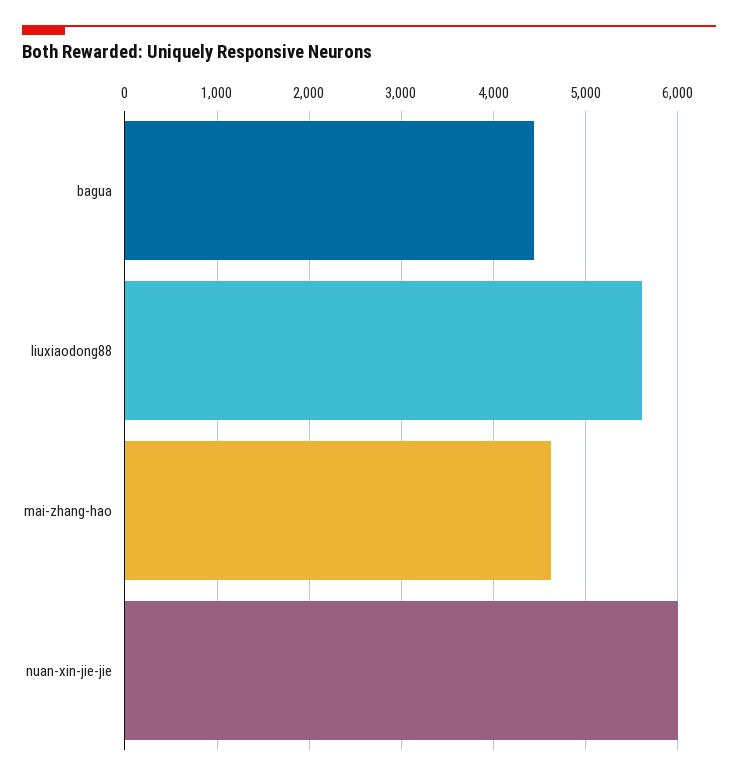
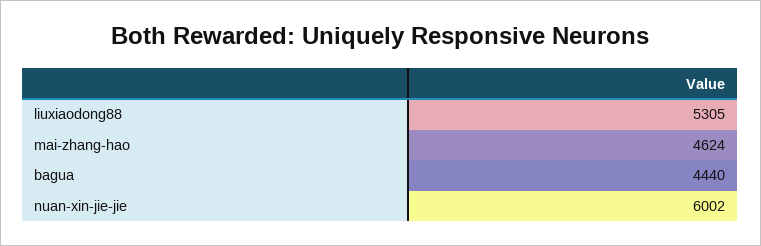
liuxiaodong88: 5600 -> 5305

